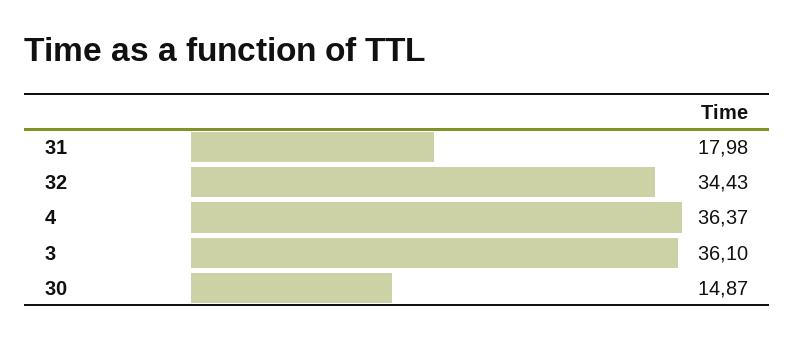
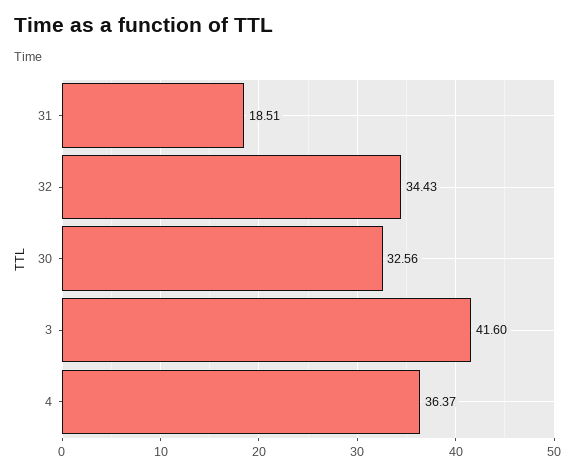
31: 17.98 -> 18.51
3: 36.1 -> 41.6
30: 14.87 -> 32.56

